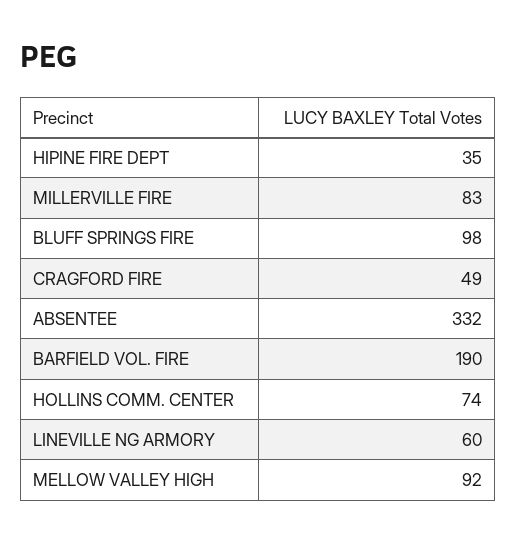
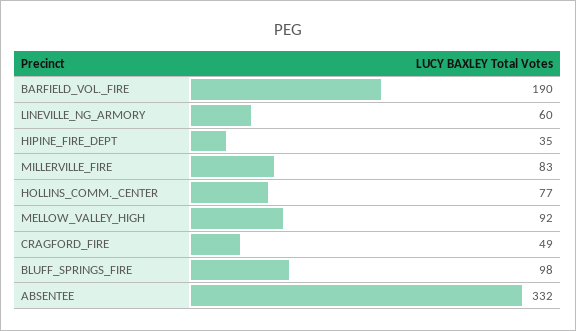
HOLLINS COMM. CENTER: 74 -> 77

